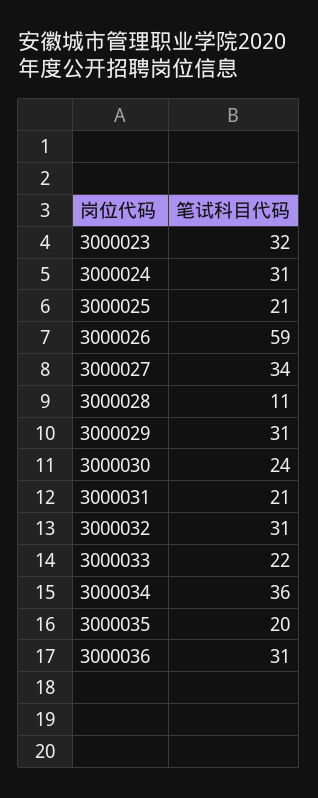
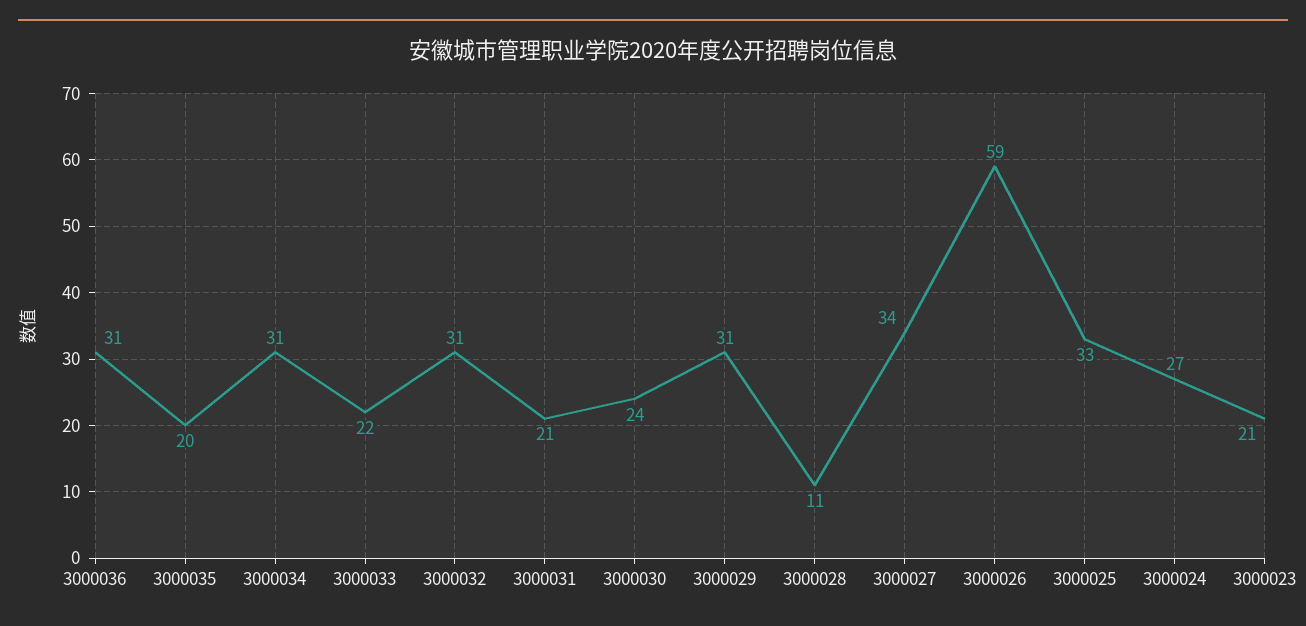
3000023: 32 -> 21
3000024: 31 -> 27
3000025: 21 -> 33
3000034: 36 -> 31

